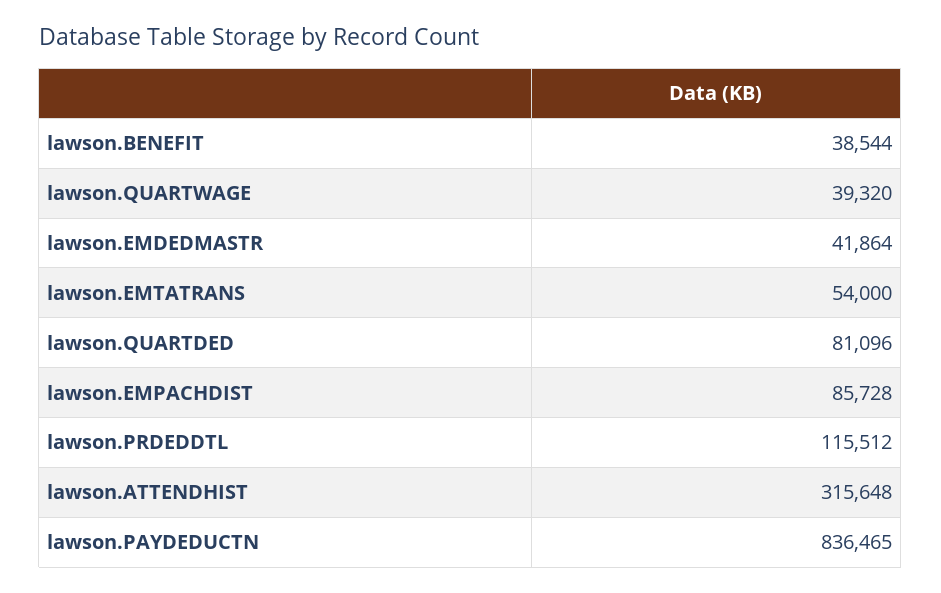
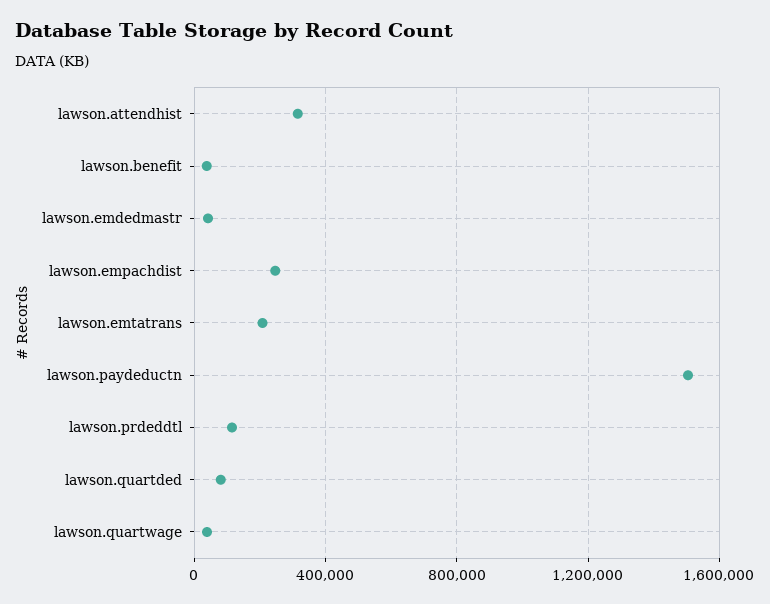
lawson.EMTATRANS: 54000 -> 200000
lawson.EMPACHDIST: 85728 -> 250000
lawson.PAYDEDUCTN: 836465 -> 1500000

